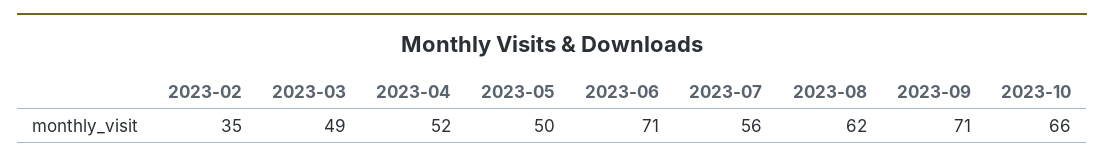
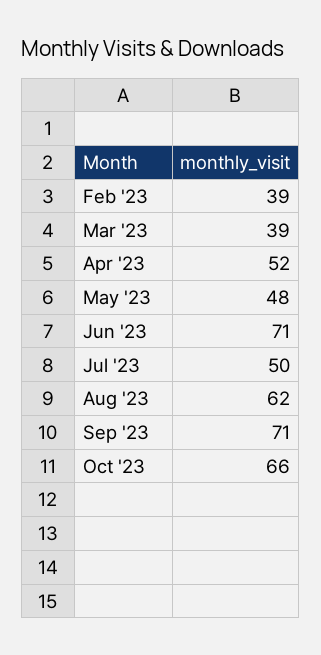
2023-02: 35 -> 39
2023-03: 49 -> 39
2023-05: 50 -> 48
2023-07: 56 -> 50

